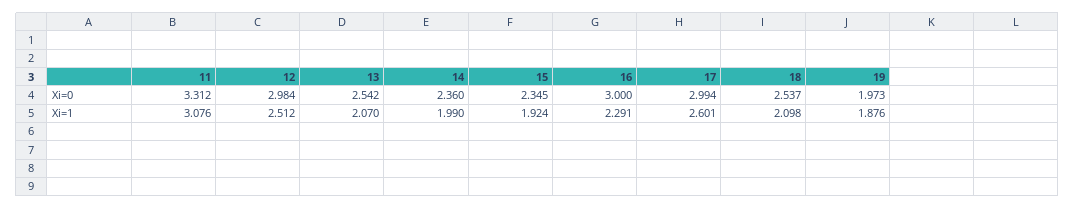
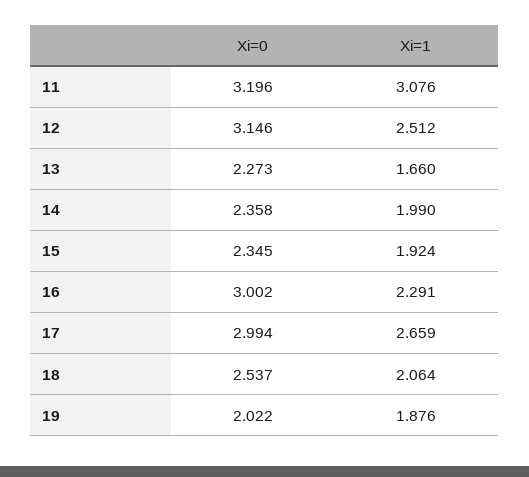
11, Xi=0: 3.312 -> 3.196
12, Xi=0: 2.984 -> 3.146
13, Xi=0: 2.542 -> 2.273
14, Xi=0: 2.36 -> 2.358
16, Xi=0: 3 -> 3.002
19, Xi=0: 1.973 -> 2.022
13, Xi=1: 2.07 -> 1.66
17, Xi=1: 2.601 -> 2.659
18, Xi=1: 2.098 -> 2.064

